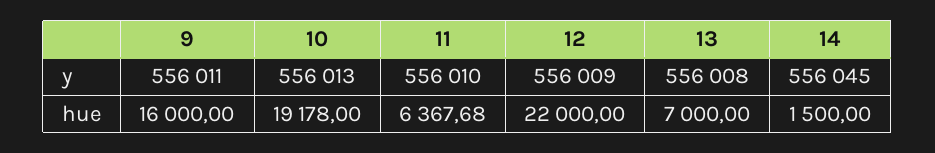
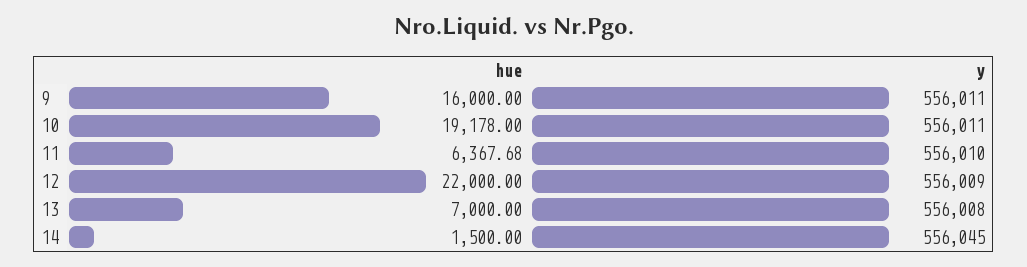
10, y: 556013 -> 556011

